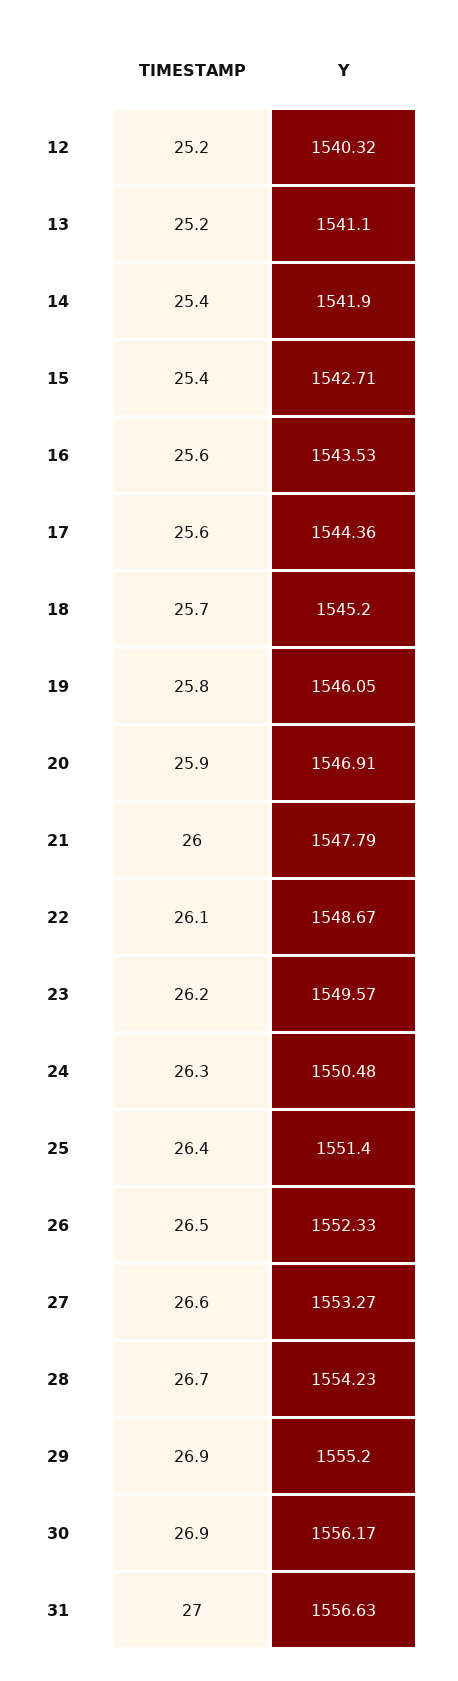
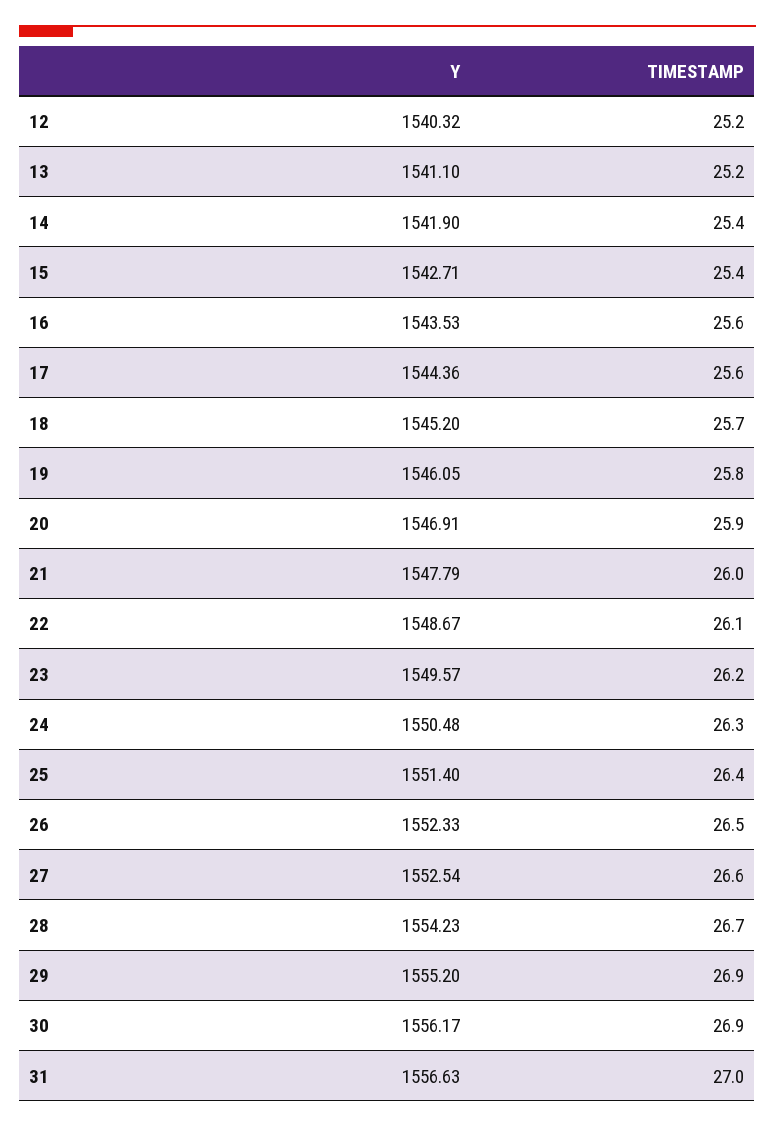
Y, 27: 1553.27 -> 1552.54

